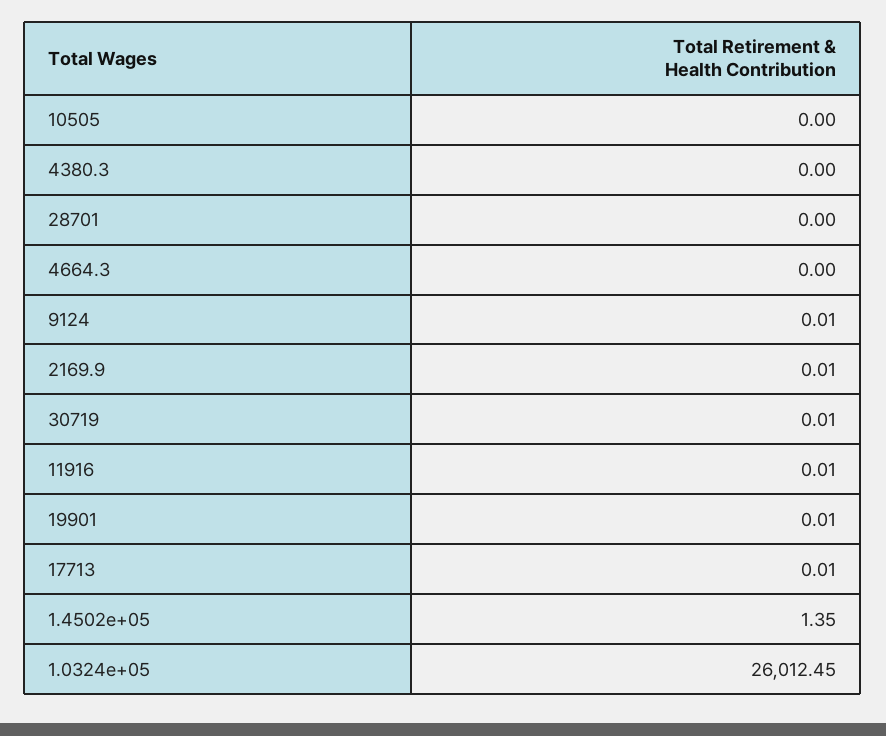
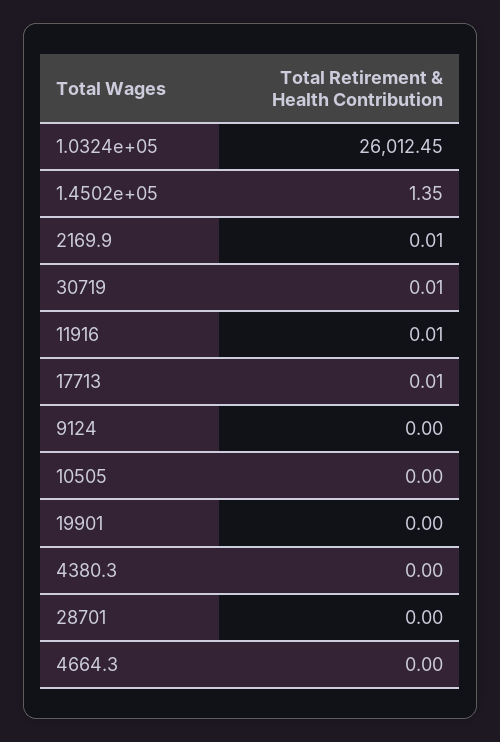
9124: 0.01 -> 0
19901: 0.01 -> 0

